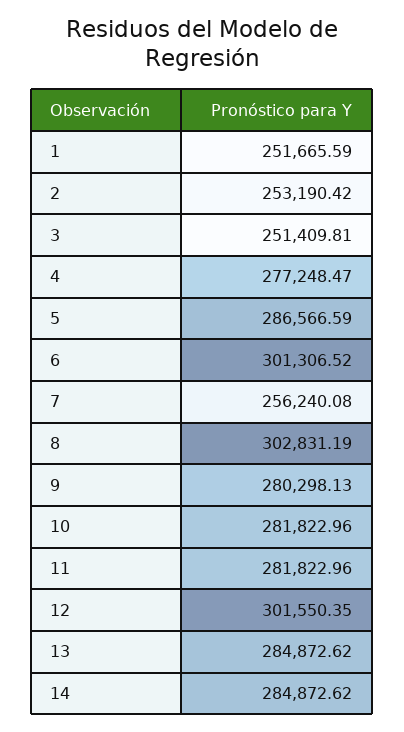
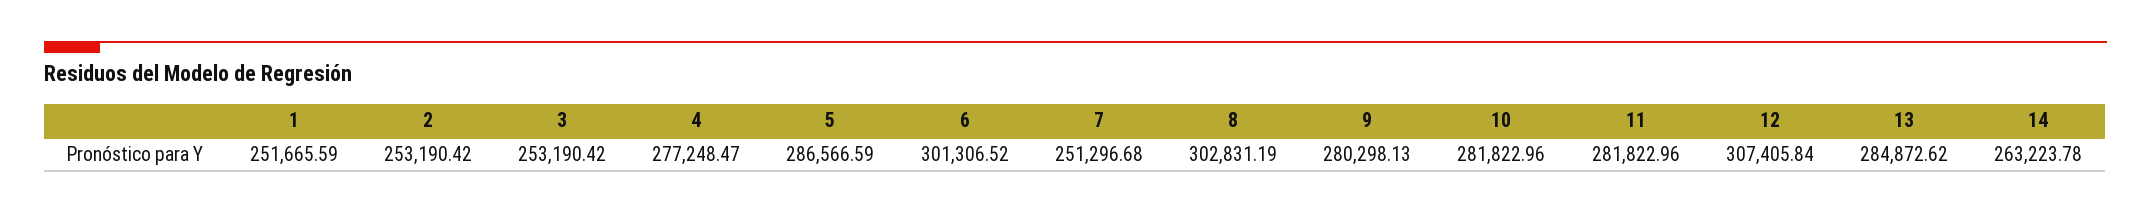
3: 251409.81 -> 253190.42
7: 256240.08 -> 251296.68
12: 301550.35 -> 307405.84
14: 284872.62 -> 263223.78

